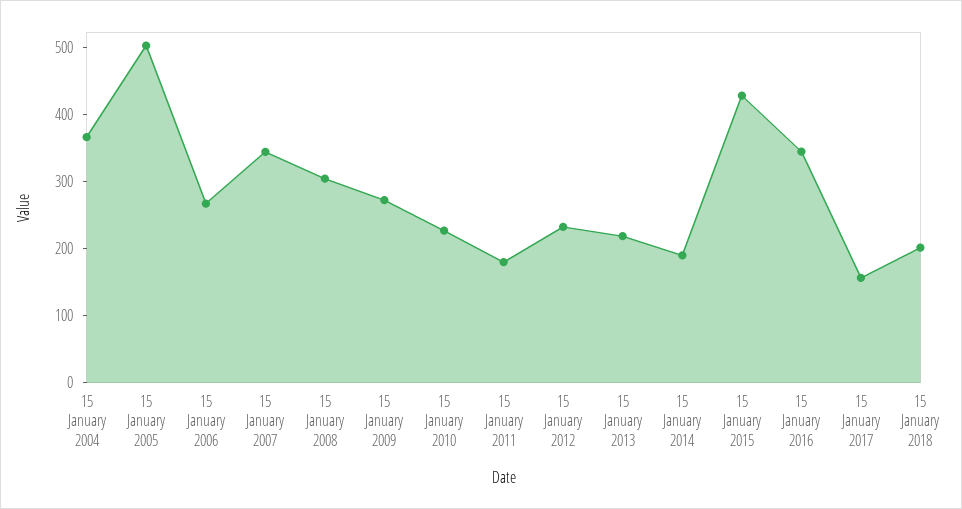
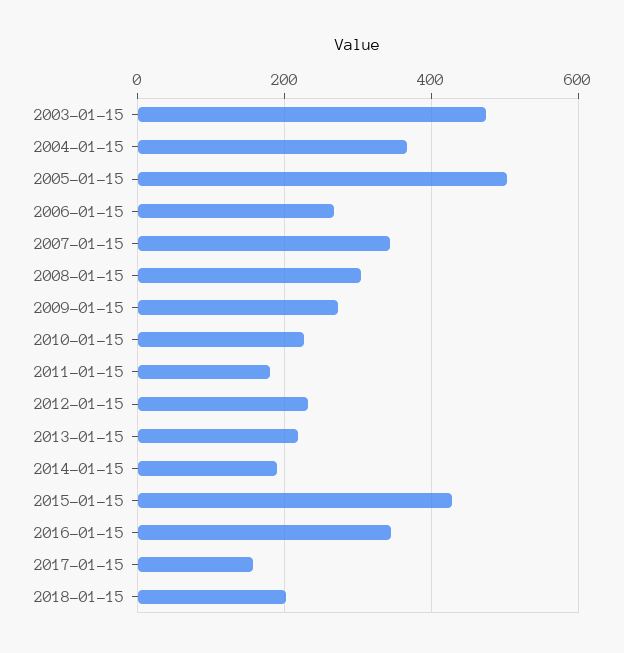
2003-01-15: none -> 480

